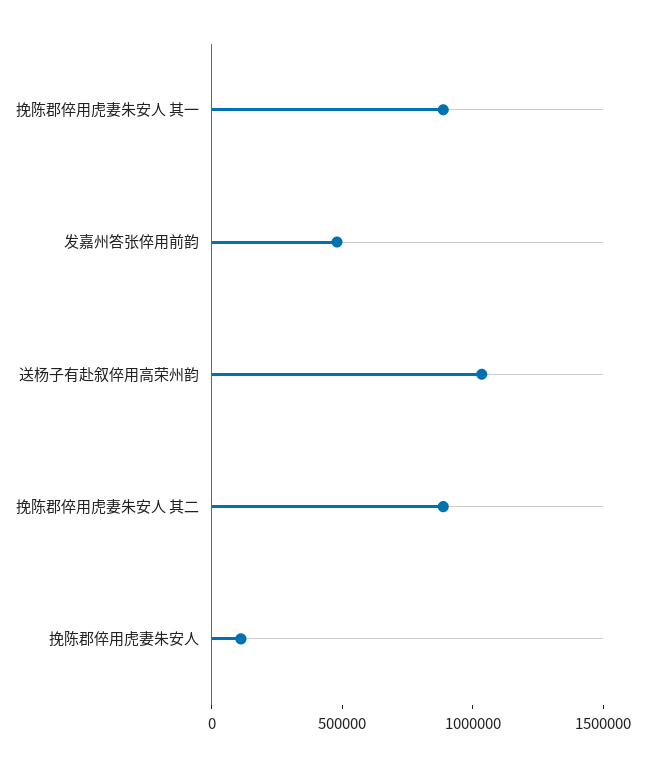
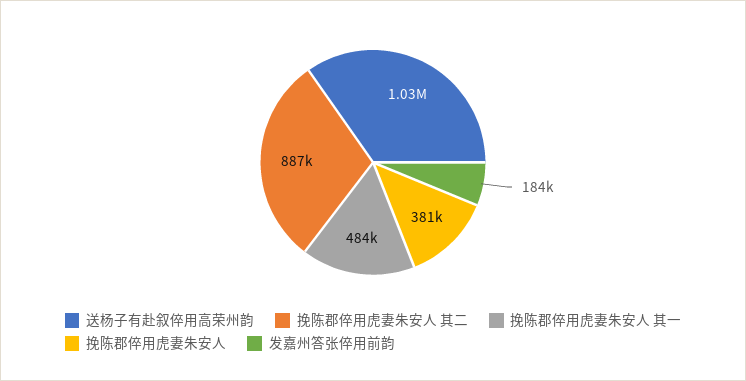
挽陈郡倅用虎妻朱安人 其一: 900000 -> 484000
发嘉州答张倅用前韵: 500000 -> 184000
挽陈郡倅用虎妻朱安人: 100000 -> 381000

